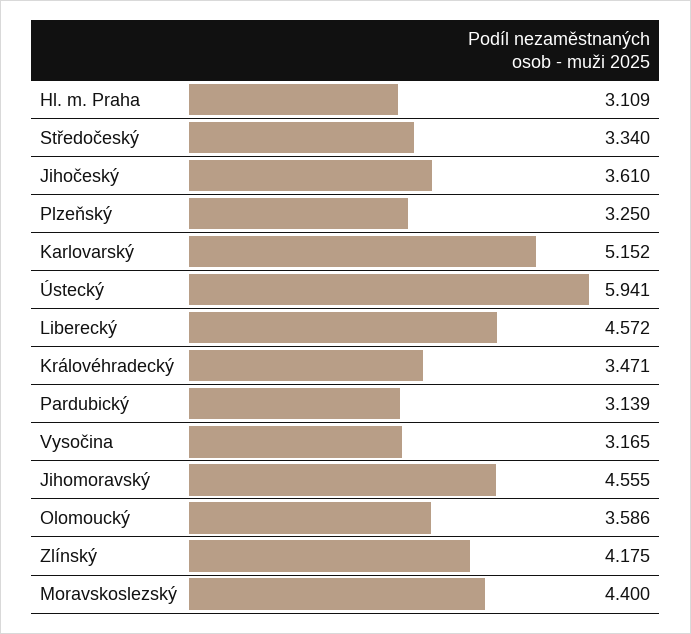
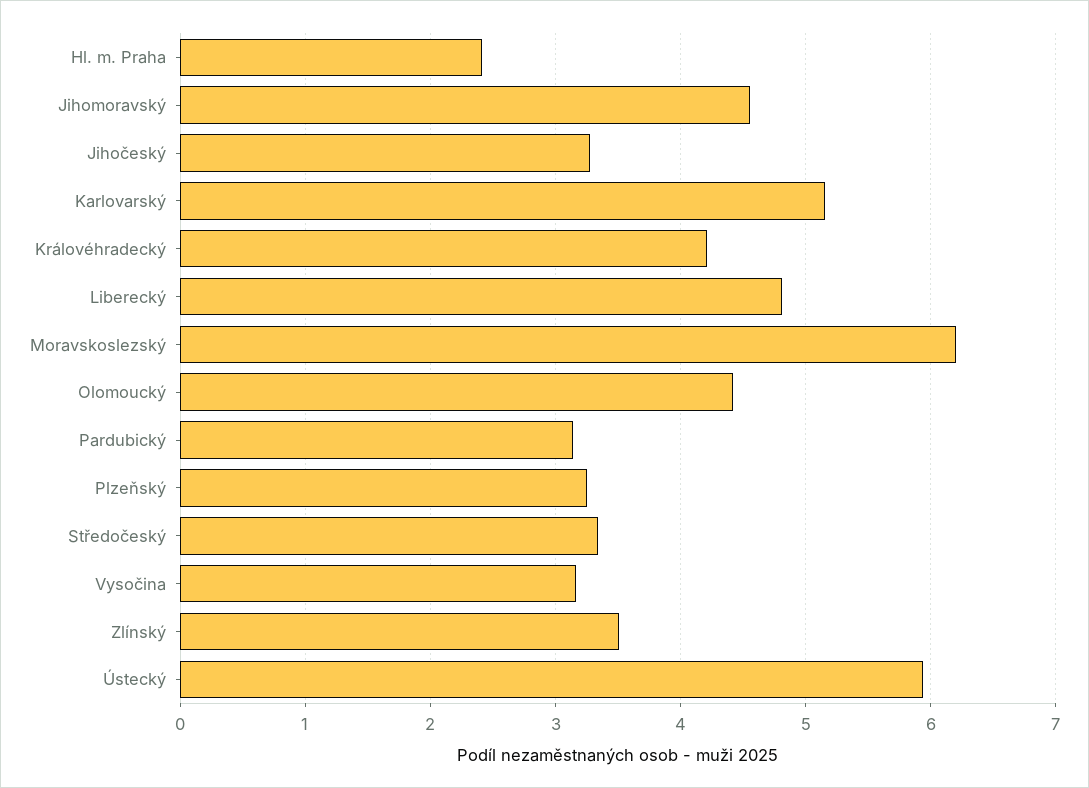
Hl. m. Praha: 3.109 -> 2.4
Jihočeský: 3.61 -> 3.3
Liberecký: 4.572 -> 4.8
Královéhradecký: 3.471 -> 4.2
Olomoucký: 3.586 -> 4.4
Zlínský: 4.175 -> 3.5
Moravskoslezský: 4.4 -> 6.2

